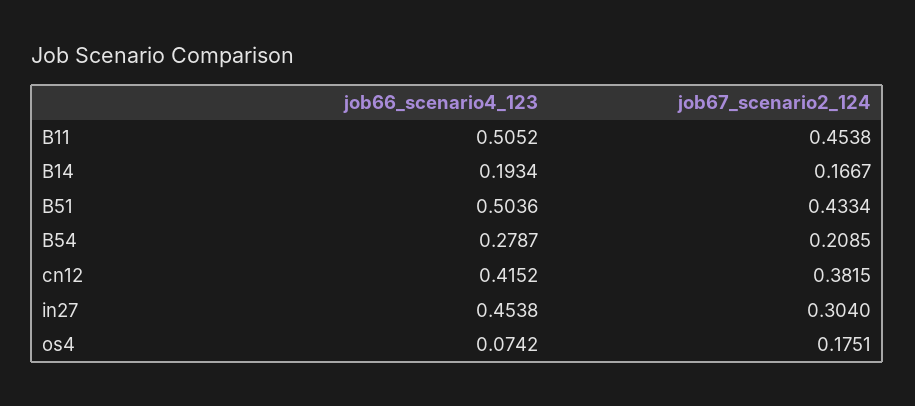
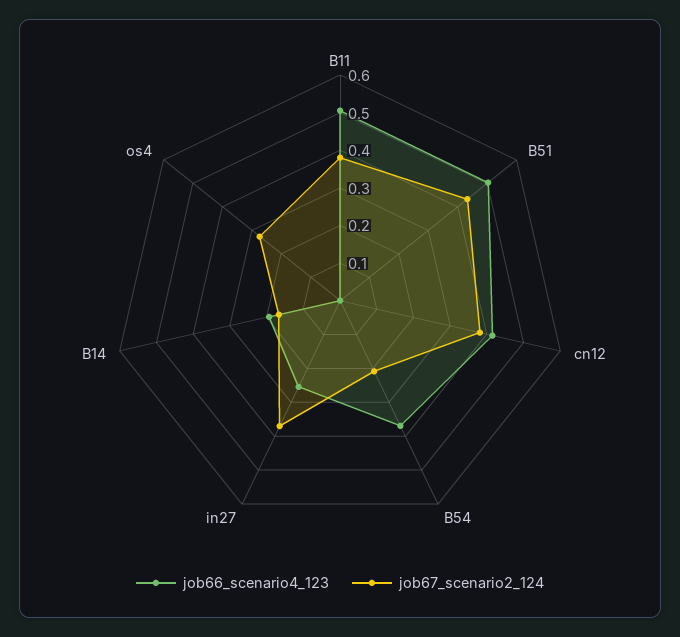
job67_scenario2_124, B11: 0.4538 -> 0.375
job66_scenario4_123, B54: 0.2787 -> 0.375
job66_scenario4_123, in27: 0.4538 -> 0.25
job67_scenario2_124, in27: 0.304 -> 0.375
job66_scenario4_123, os4: 0.0742 -> 0
job67_scenario2_124, os4: 0.1751 -> 0.275

